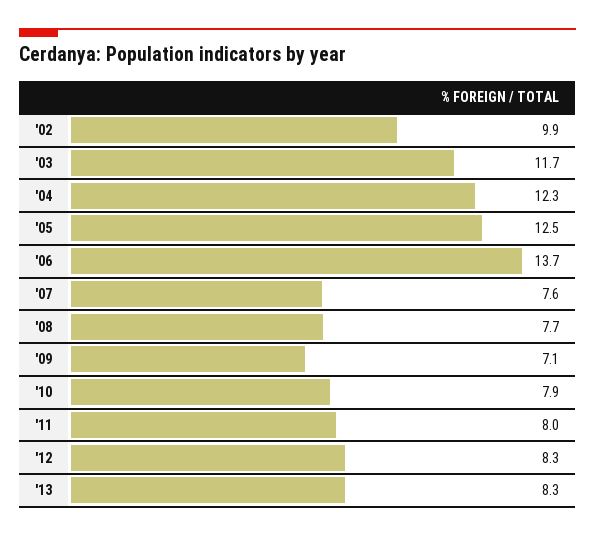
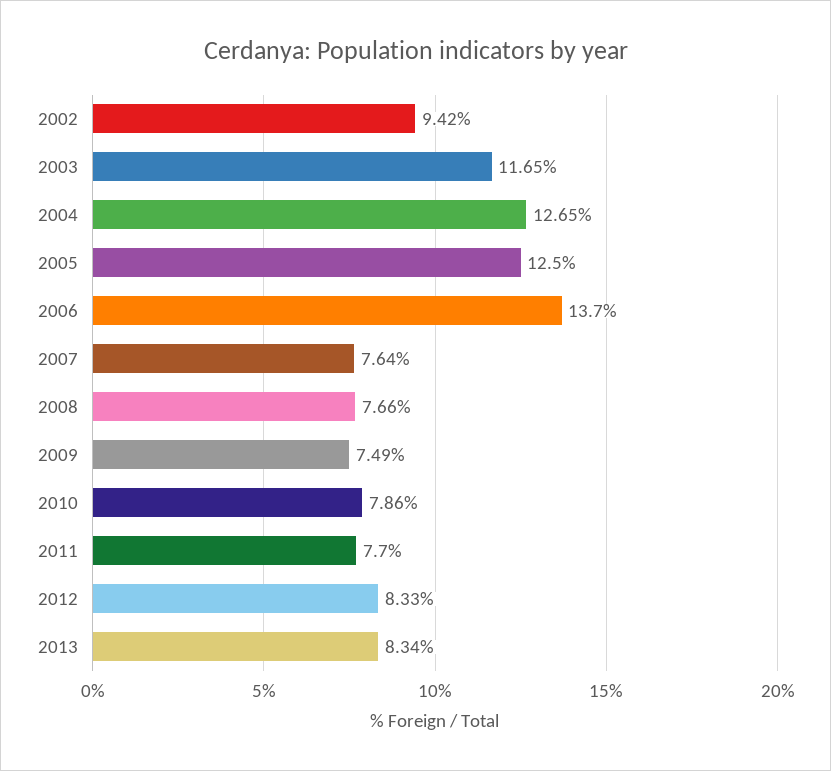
'02: 9.9 -> 9.42
'04: 12.3 -> 12.65
'09: 7.1 -> 7.49
'11: 8 -> 7.7

